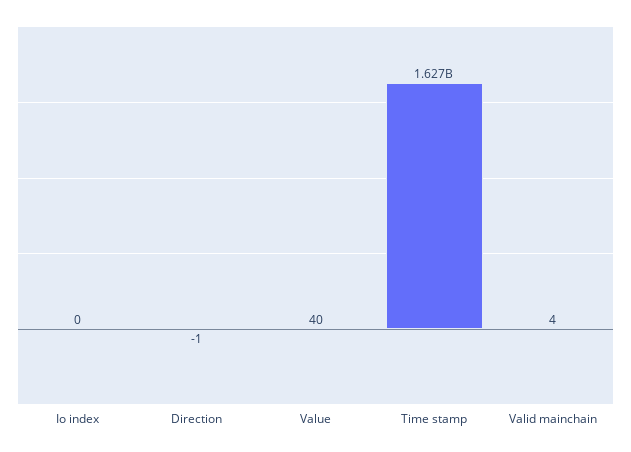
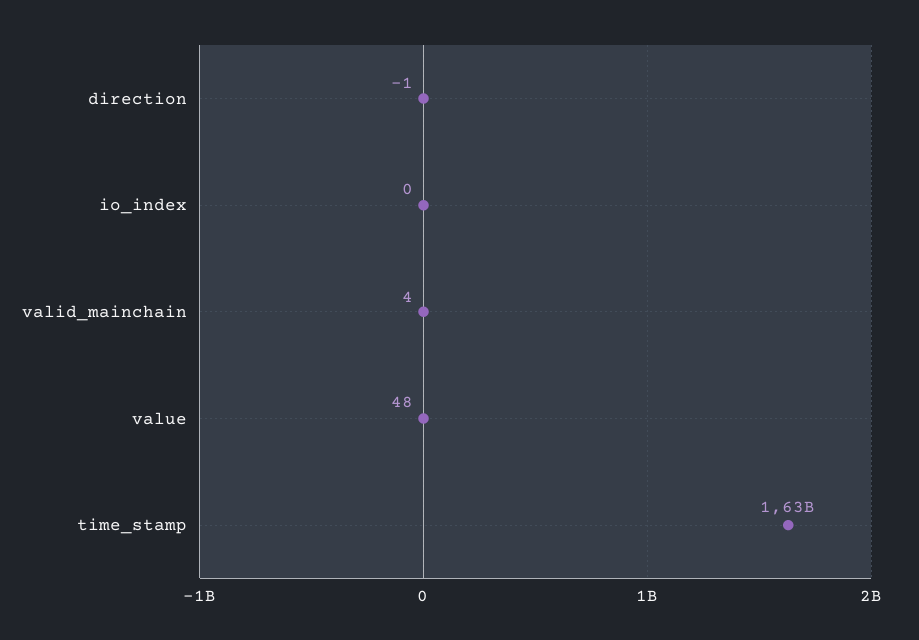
Value: 40 -> 48

